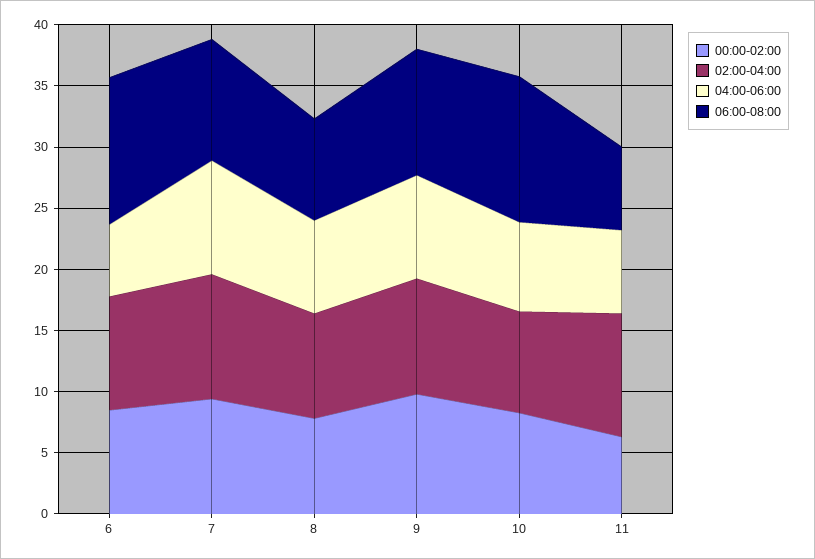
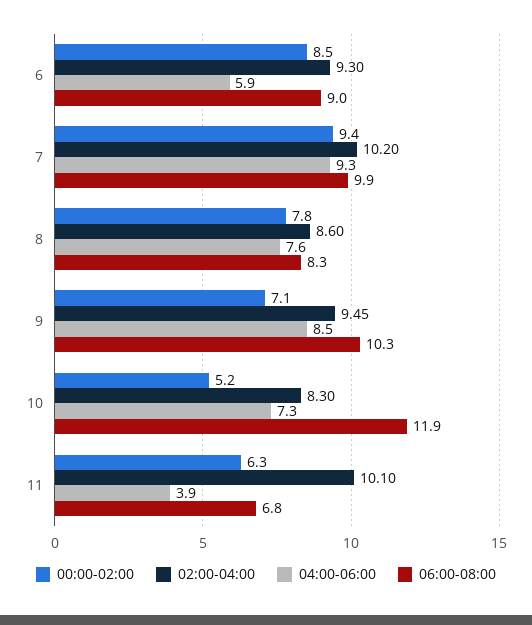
06:00-08:00, 6: 12 -> 9
00:00-02:00, 9: 10 -> 7.1
00:00-02:00, 10: 8 -> 5.2
04:00-06:00, 11: 7 -> 3.9

